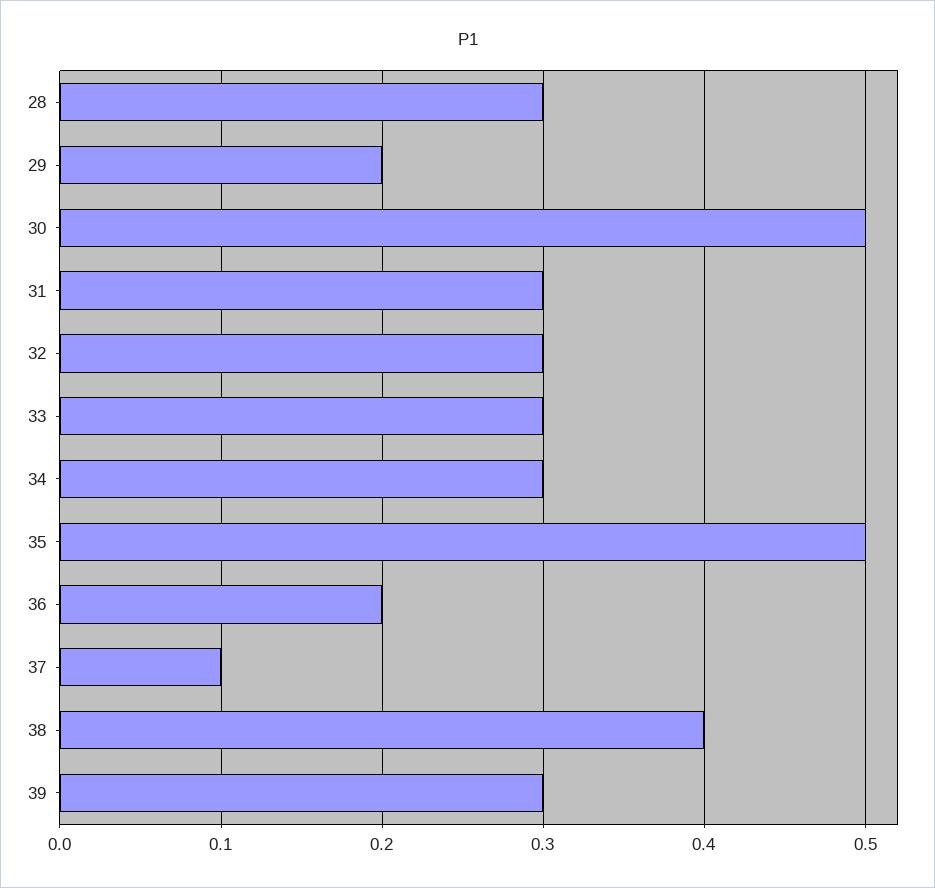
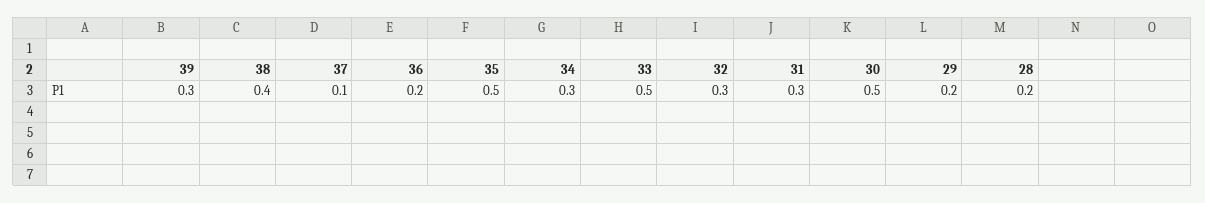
28: 0.3 -> 0.2
33: 0.3 -> 0.5

